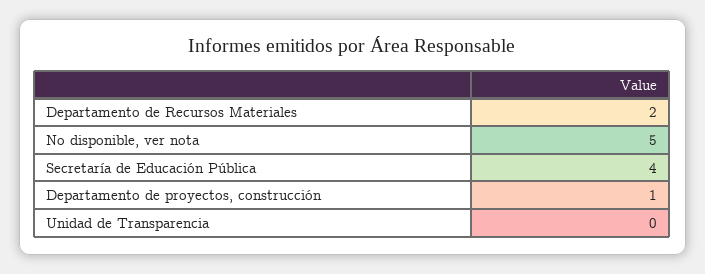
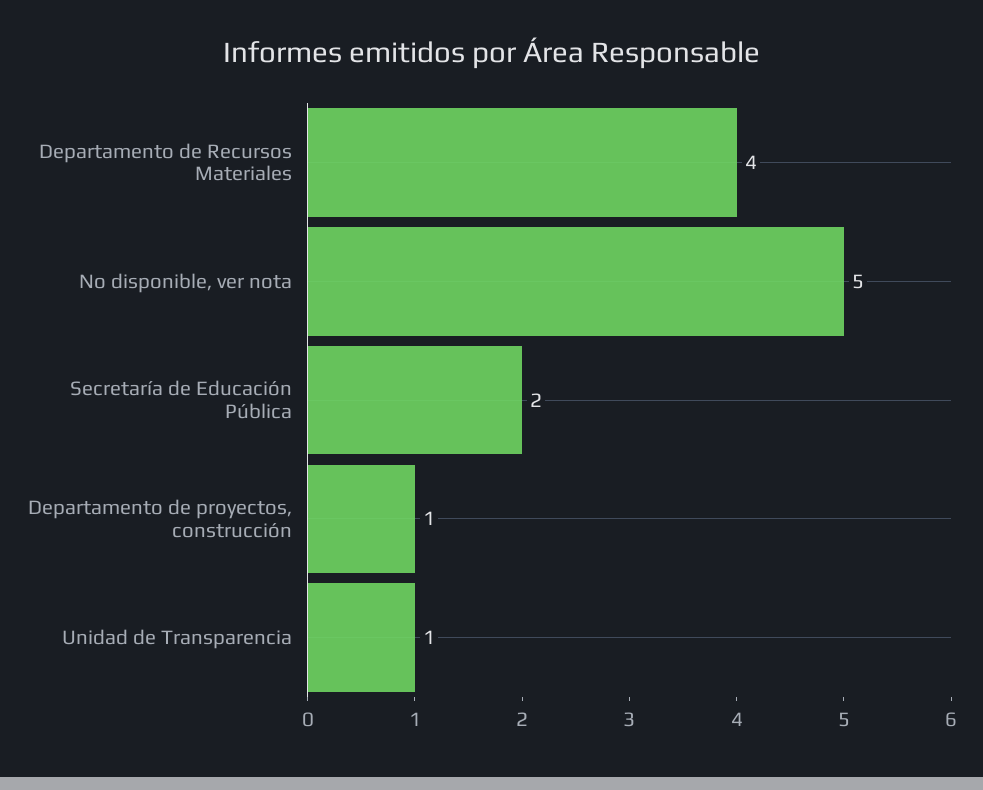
Departamento de Recursos Materiales: 2 -> 4
Secretaría de Educación Pública: 4 -> 2
Unidad de Transparencia: 0 -> 1

